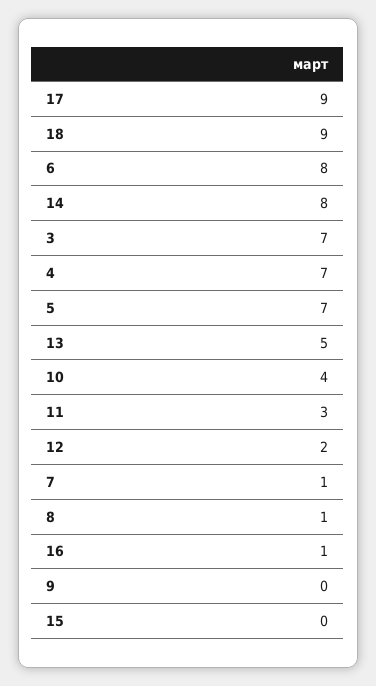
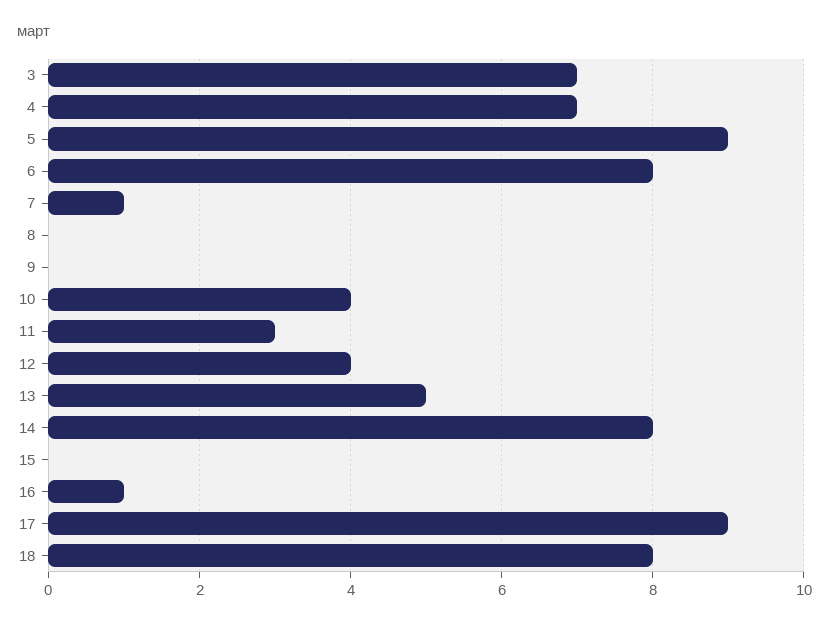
18: 9 -> 8
5: 7 -> 9
12: 2 -> 4
8: 1 -> 0

